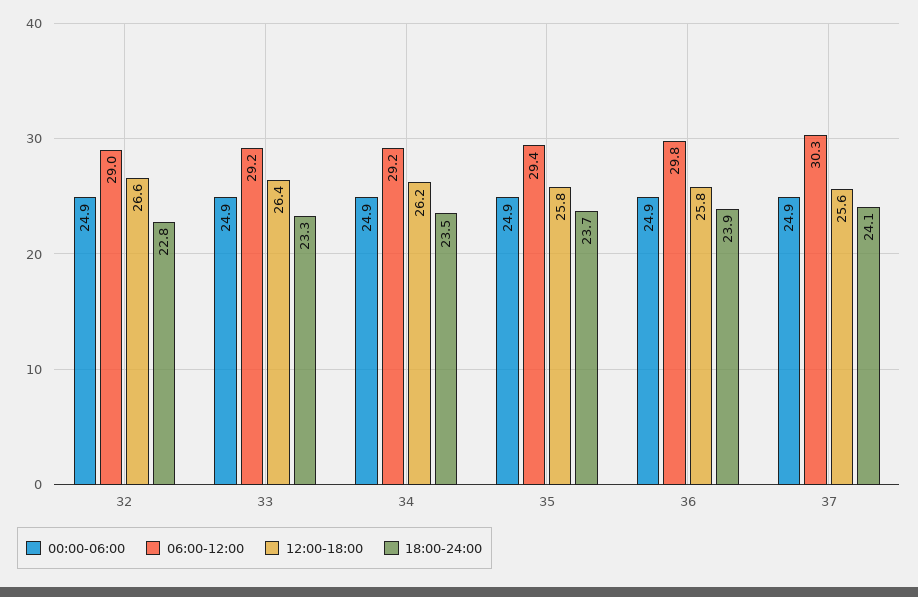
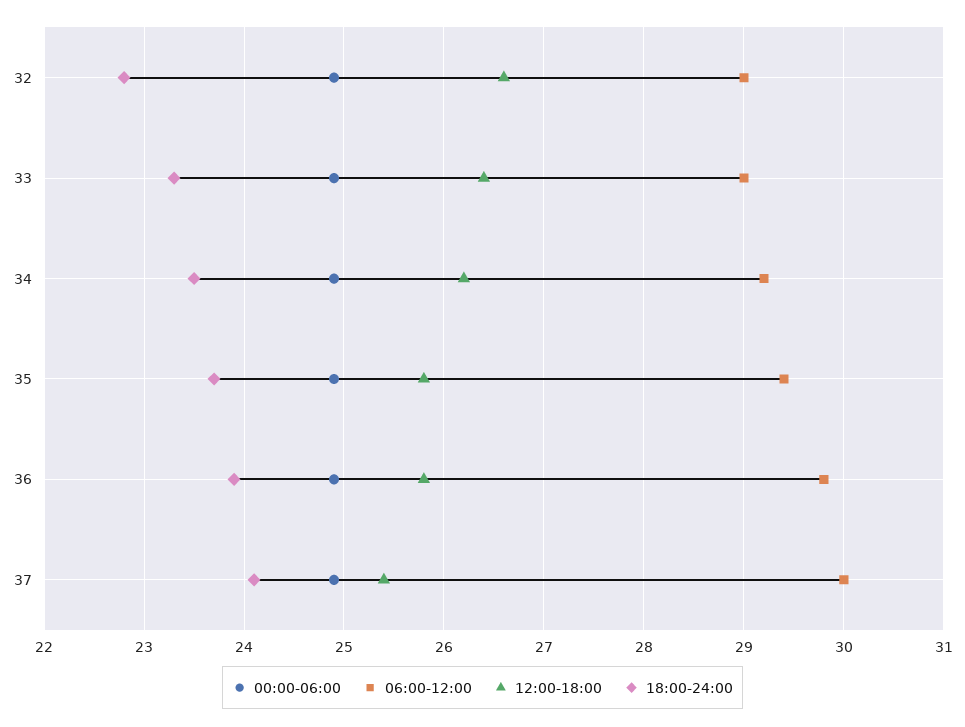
06:00-12:00, 33: 29.2 -> 29
06:00-12:00, 37: 30.3 -> 30
12:00-18:00, 37: 25.6 -> 25.4

